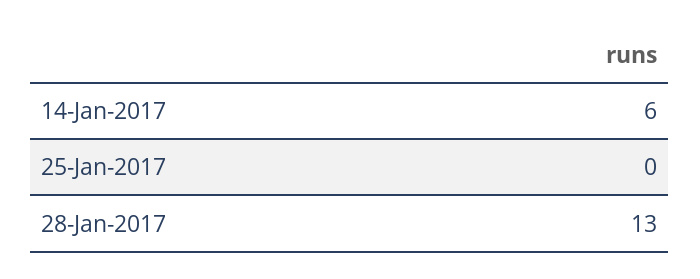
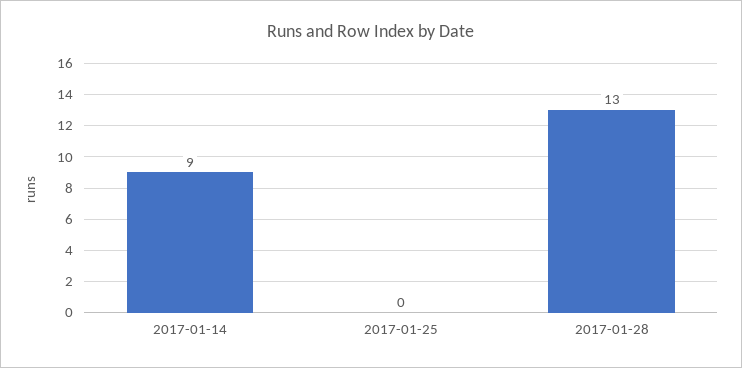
14-Jan-2017: 6 -> 9

